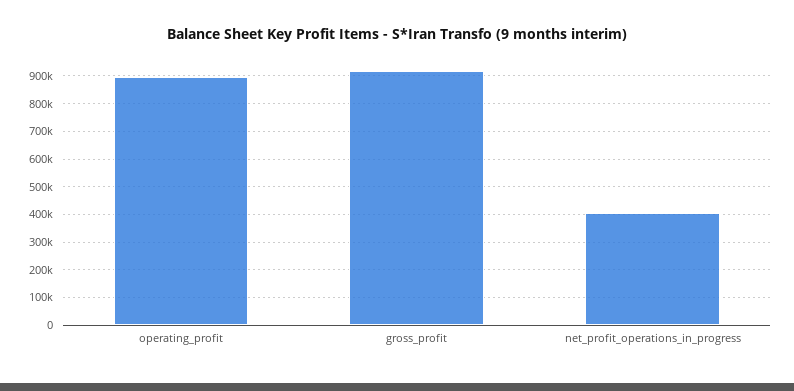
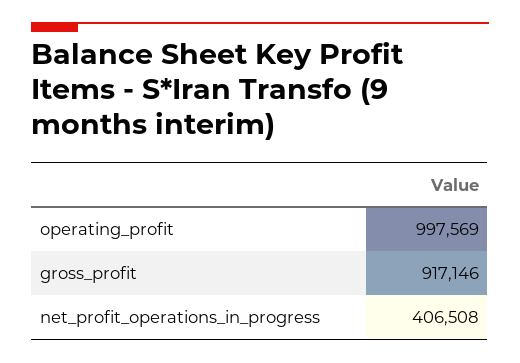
operating_profit: 900000 -> 997569

